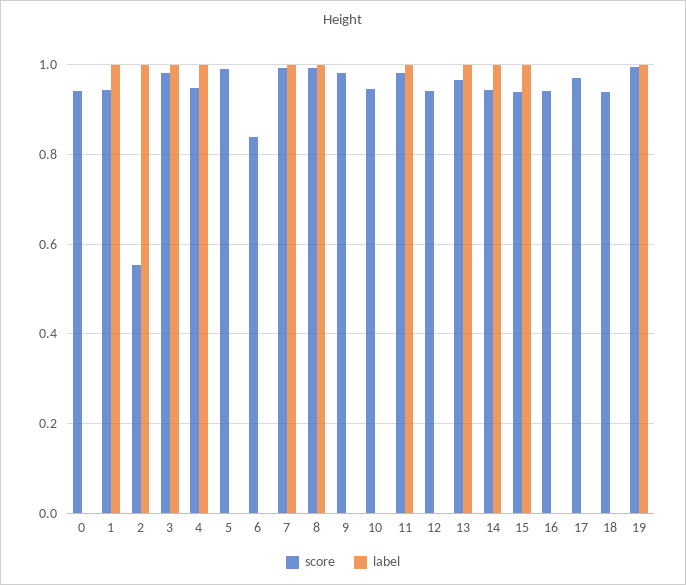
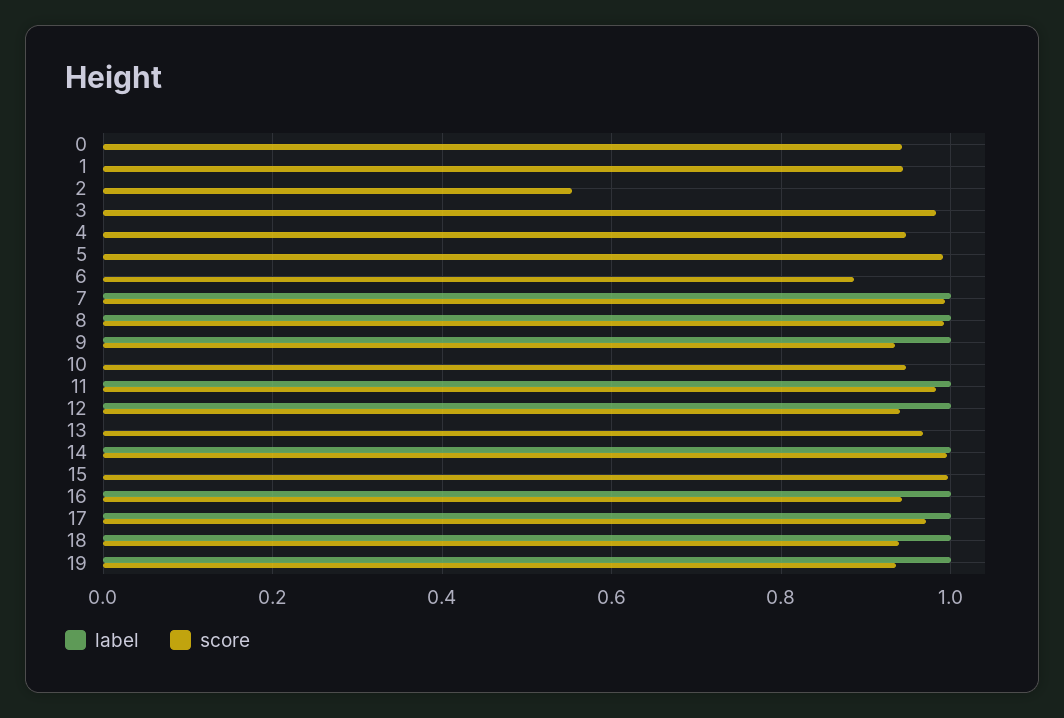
label, 1: 1 -> 0
label, 2: 1 -> 0
label, 3: 1 -> 0
label, 4: 1 -> 0
score, 6: 0.84 -> 0.88
score, 9: 0.98 -> 0.94
label, 9: 0 -> 1
label, 12: 0 -> 1
label, 13: 1 -> 0
score, 14: 0.94 -> 1
score, 15: 0.94 -> 1
label, 15: 1 -> 0
label, 16: 0 -> 1
label, 17: 0 -> 1
label, 18: 0 -> 1
score, 19: 1 -> 0.94

